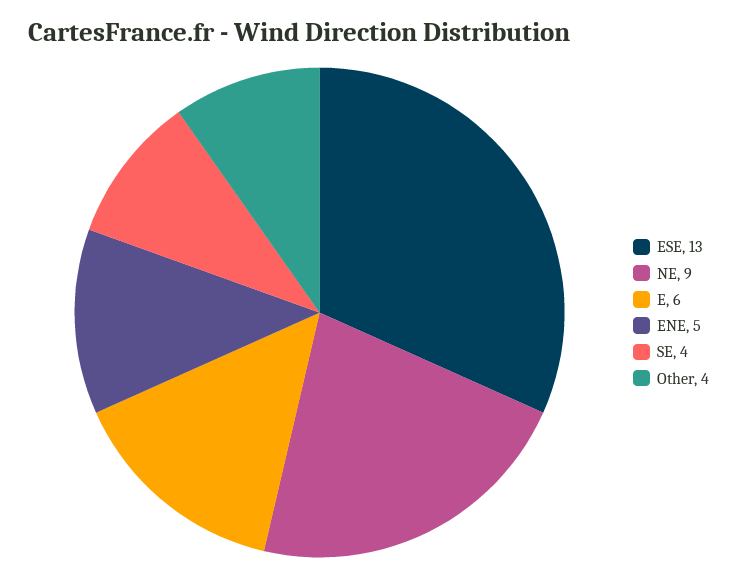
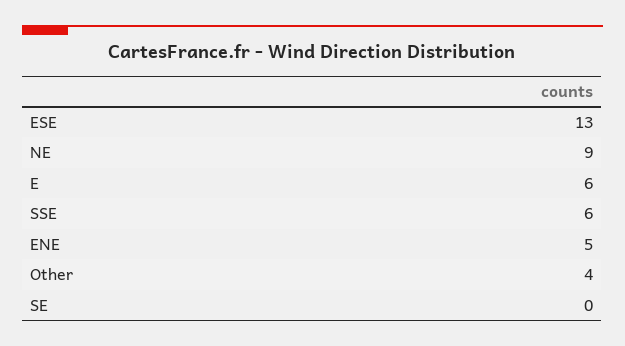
SE: 4 -> 0
SSE: none -> 6

